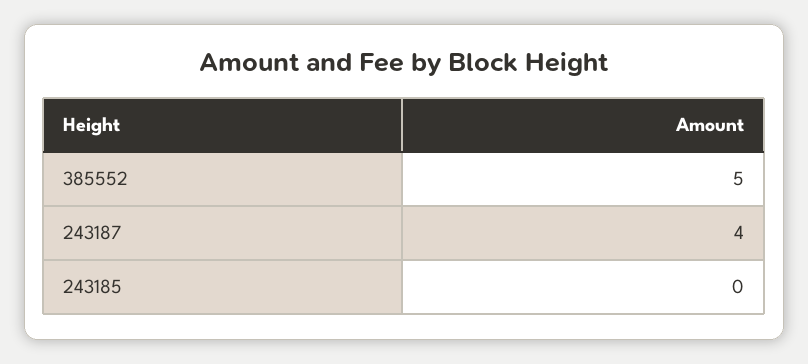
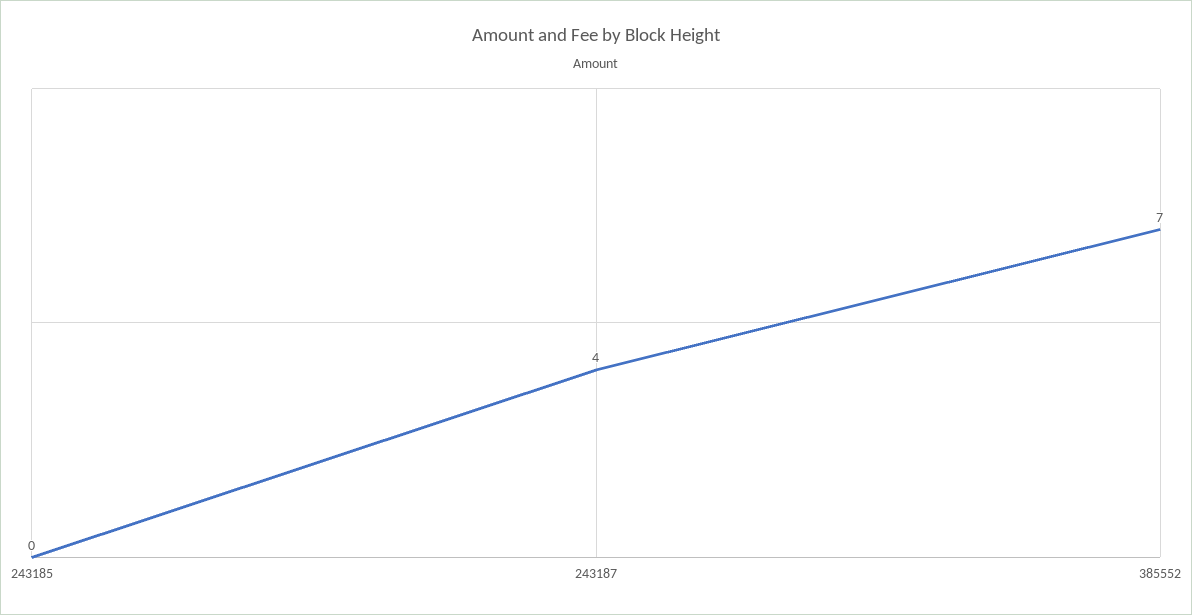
385552: 5 -> 7

